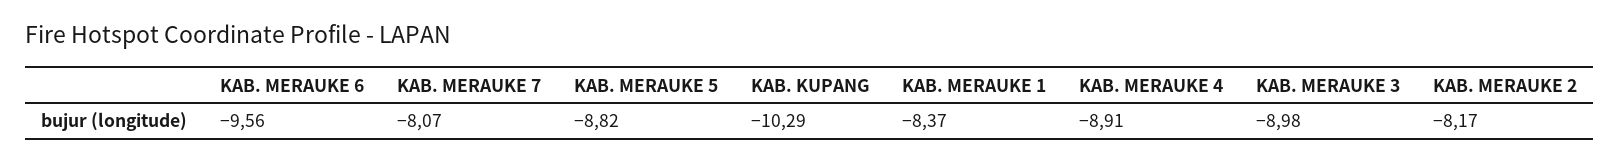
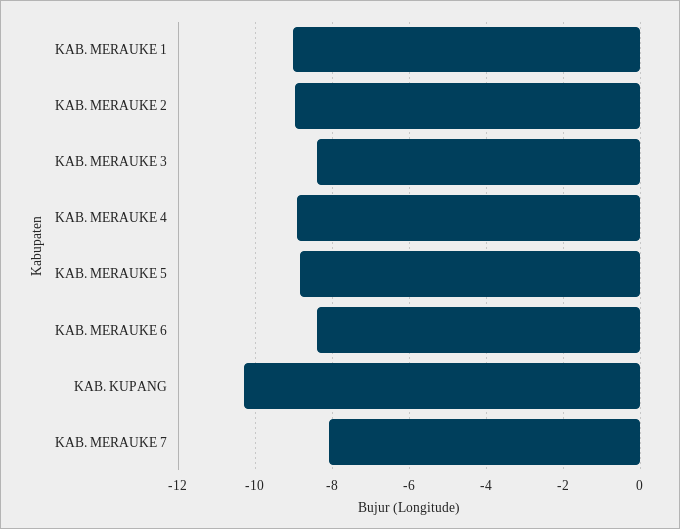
KAB. MERAUKE 6: -9.56 -> -8.4
KAB. MERAUKE 1: -8.37 -> -9
KAB. MERAUKE 3: -8.98 -> -8.4
KAB. MERAUKE 2: -8.17 -> -9

